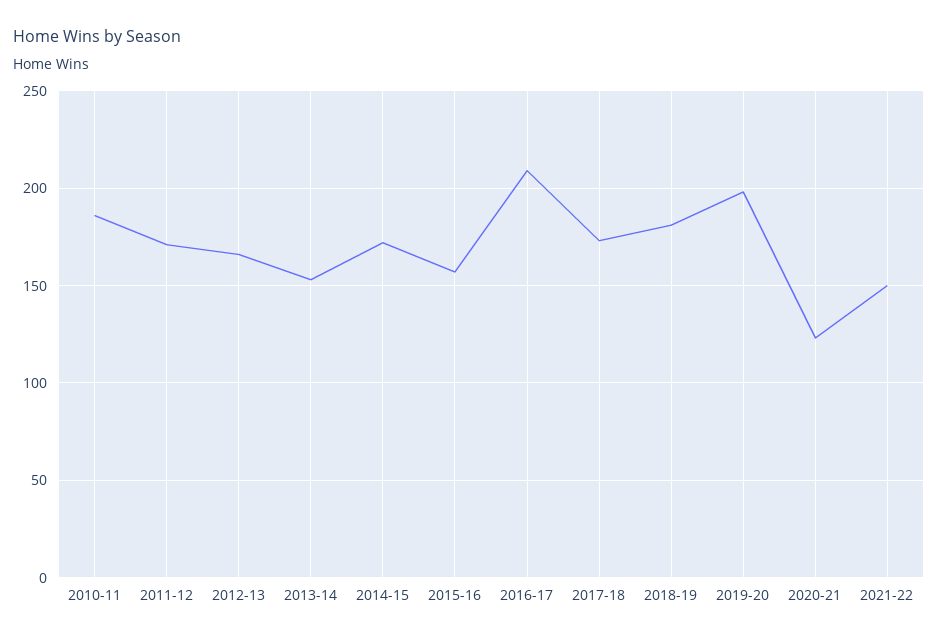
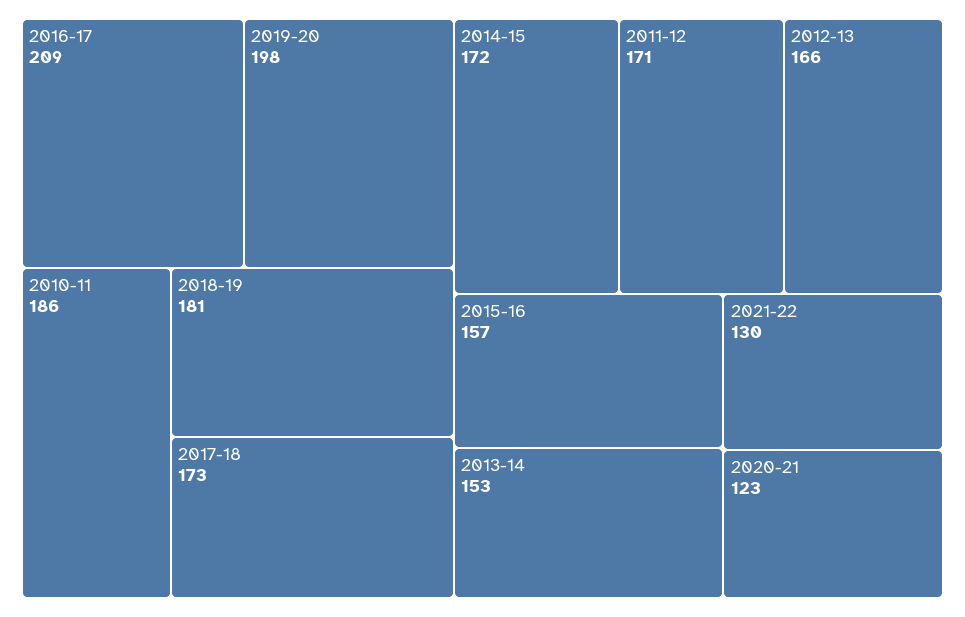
2021-22: 150 -> 130

